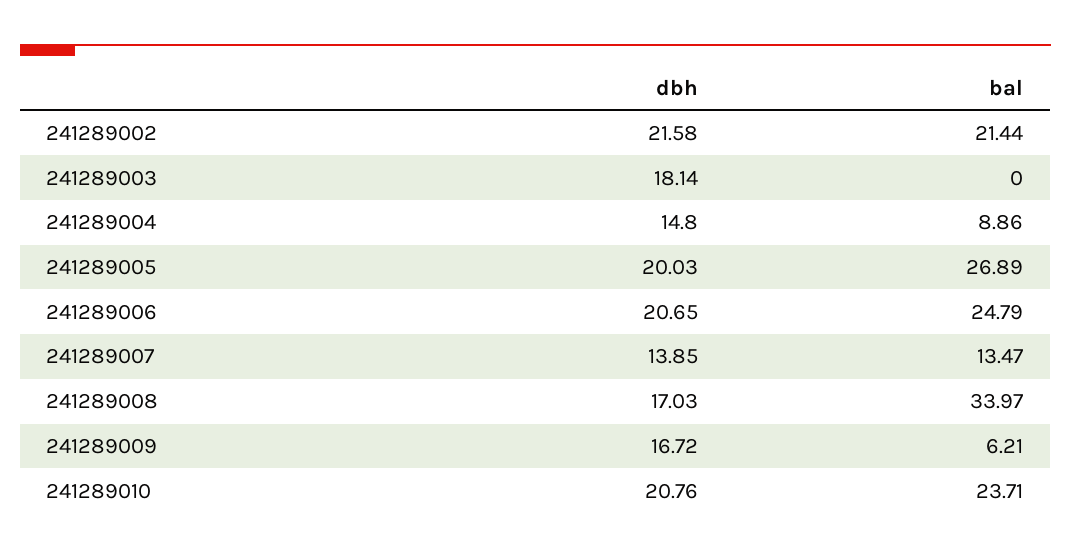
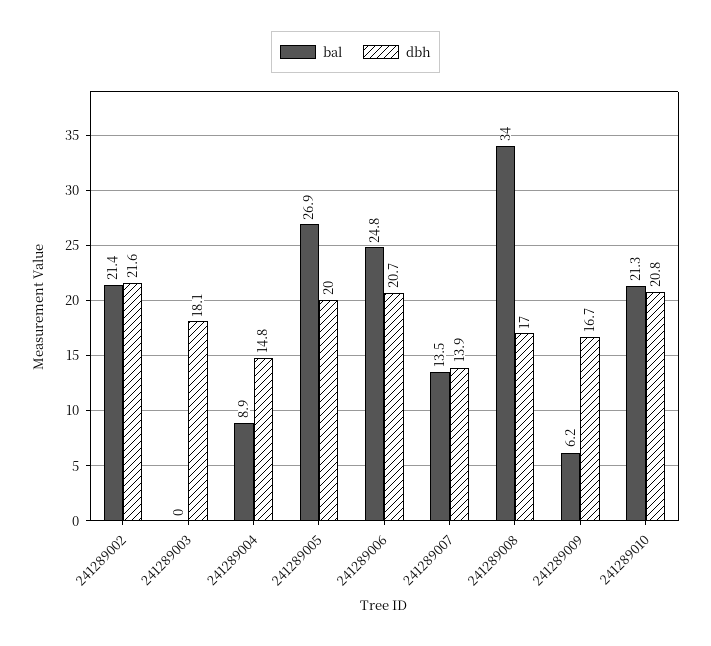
bal, 241289010: 23.71 -> 21.3

